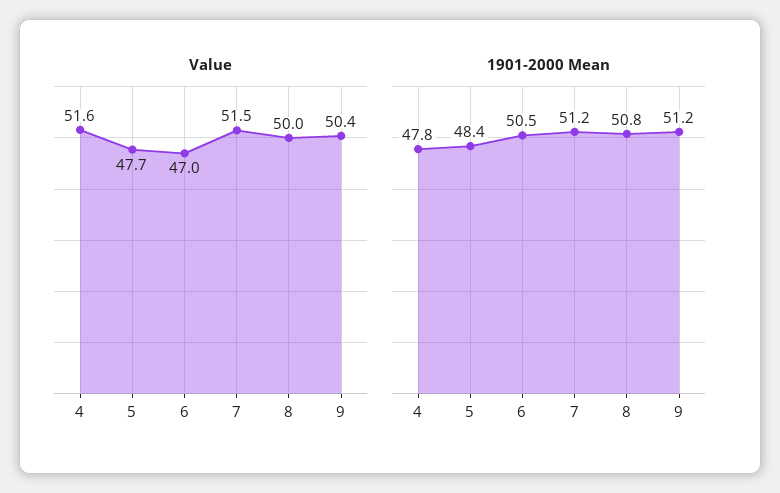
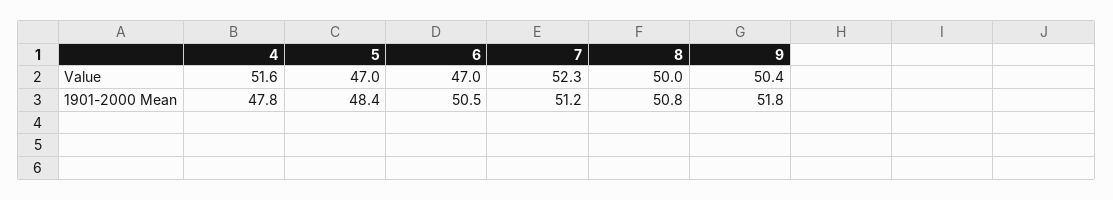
Value, 5: 47.7 -> 47
Value, 7: 51.5 -> 52.3
1901-2000 Mean, 9: 51.2 -> 51.8

